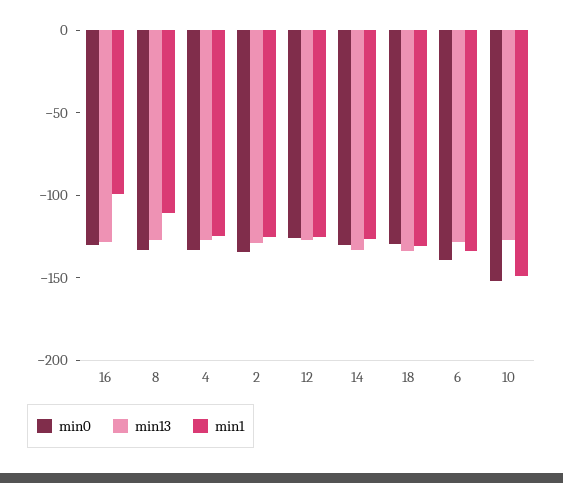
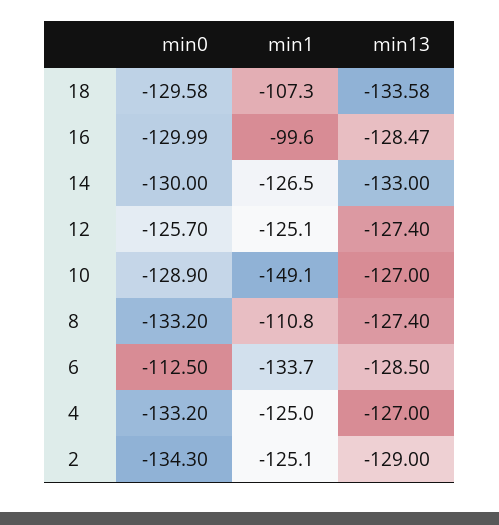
min1, 18: -130 -> -107.3
min0, 6: -140 -> -112.5
min0, 10: -150 -> -128.9

